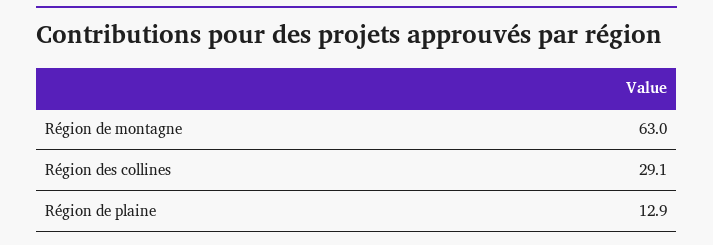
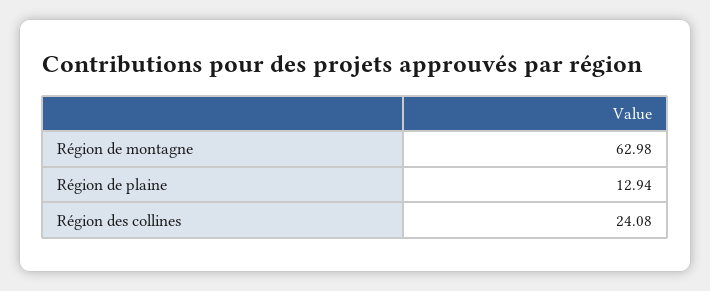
Région des collines: 29.1 -> 24.08

